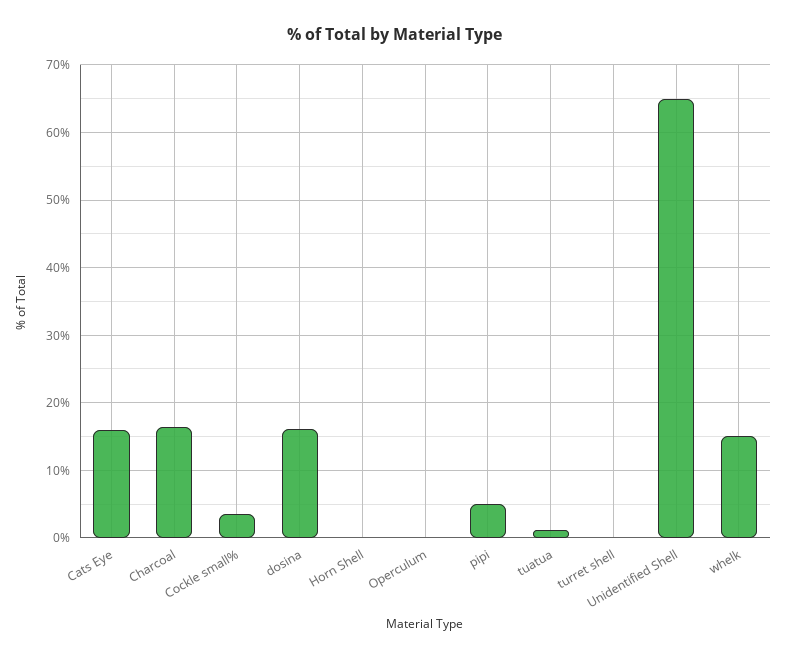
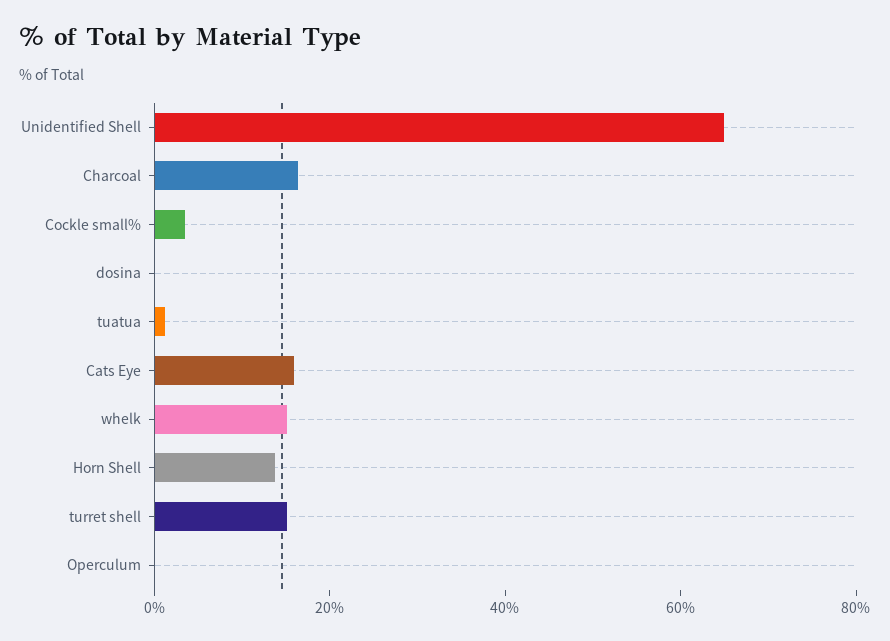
dosina: 16 -> 0
Horn Shell: 0 -> 15
pipi: 5 -> none
turret shell: 0 -> 15

